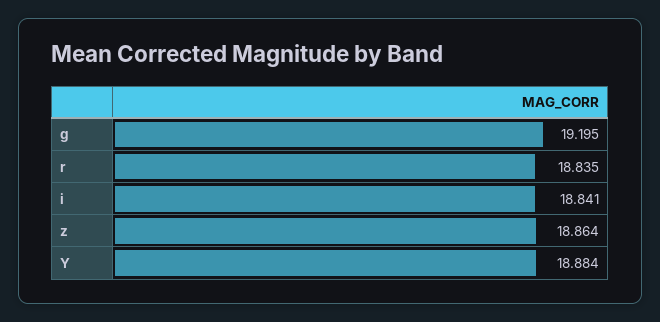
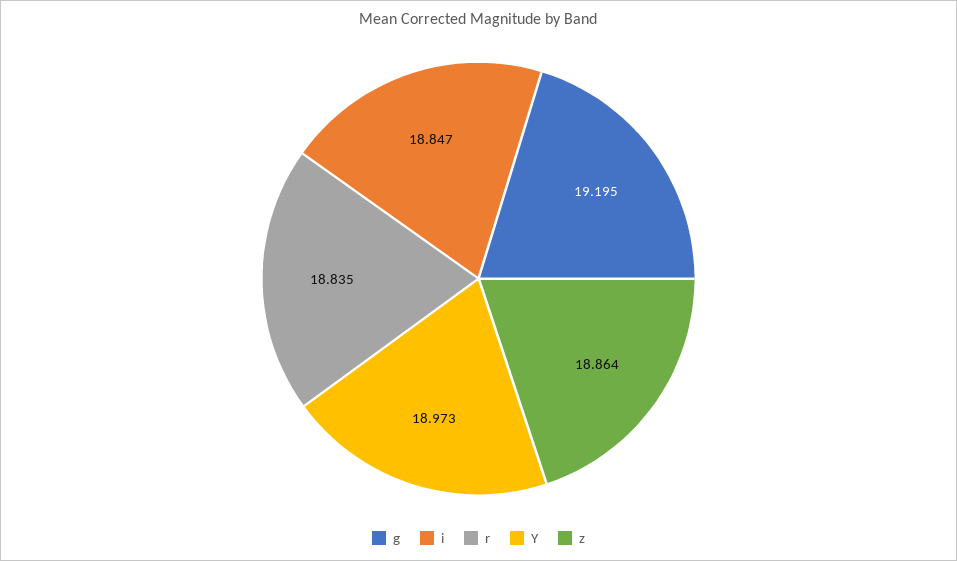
i: 18.841 -> 18.847
Y: 18.884 -> 18.973

